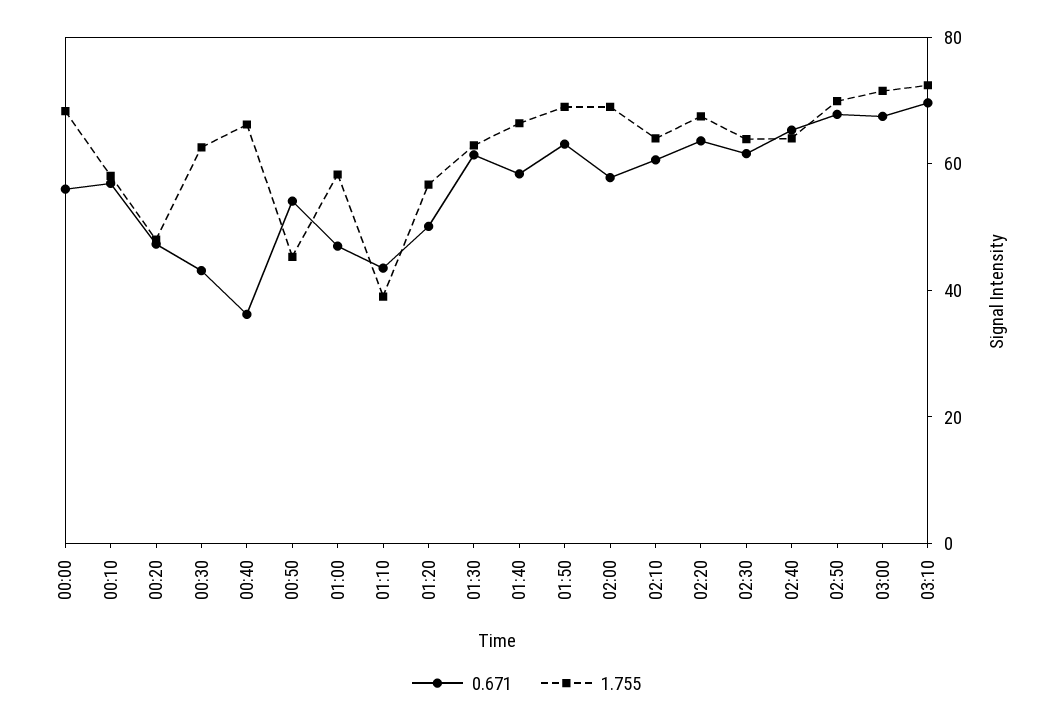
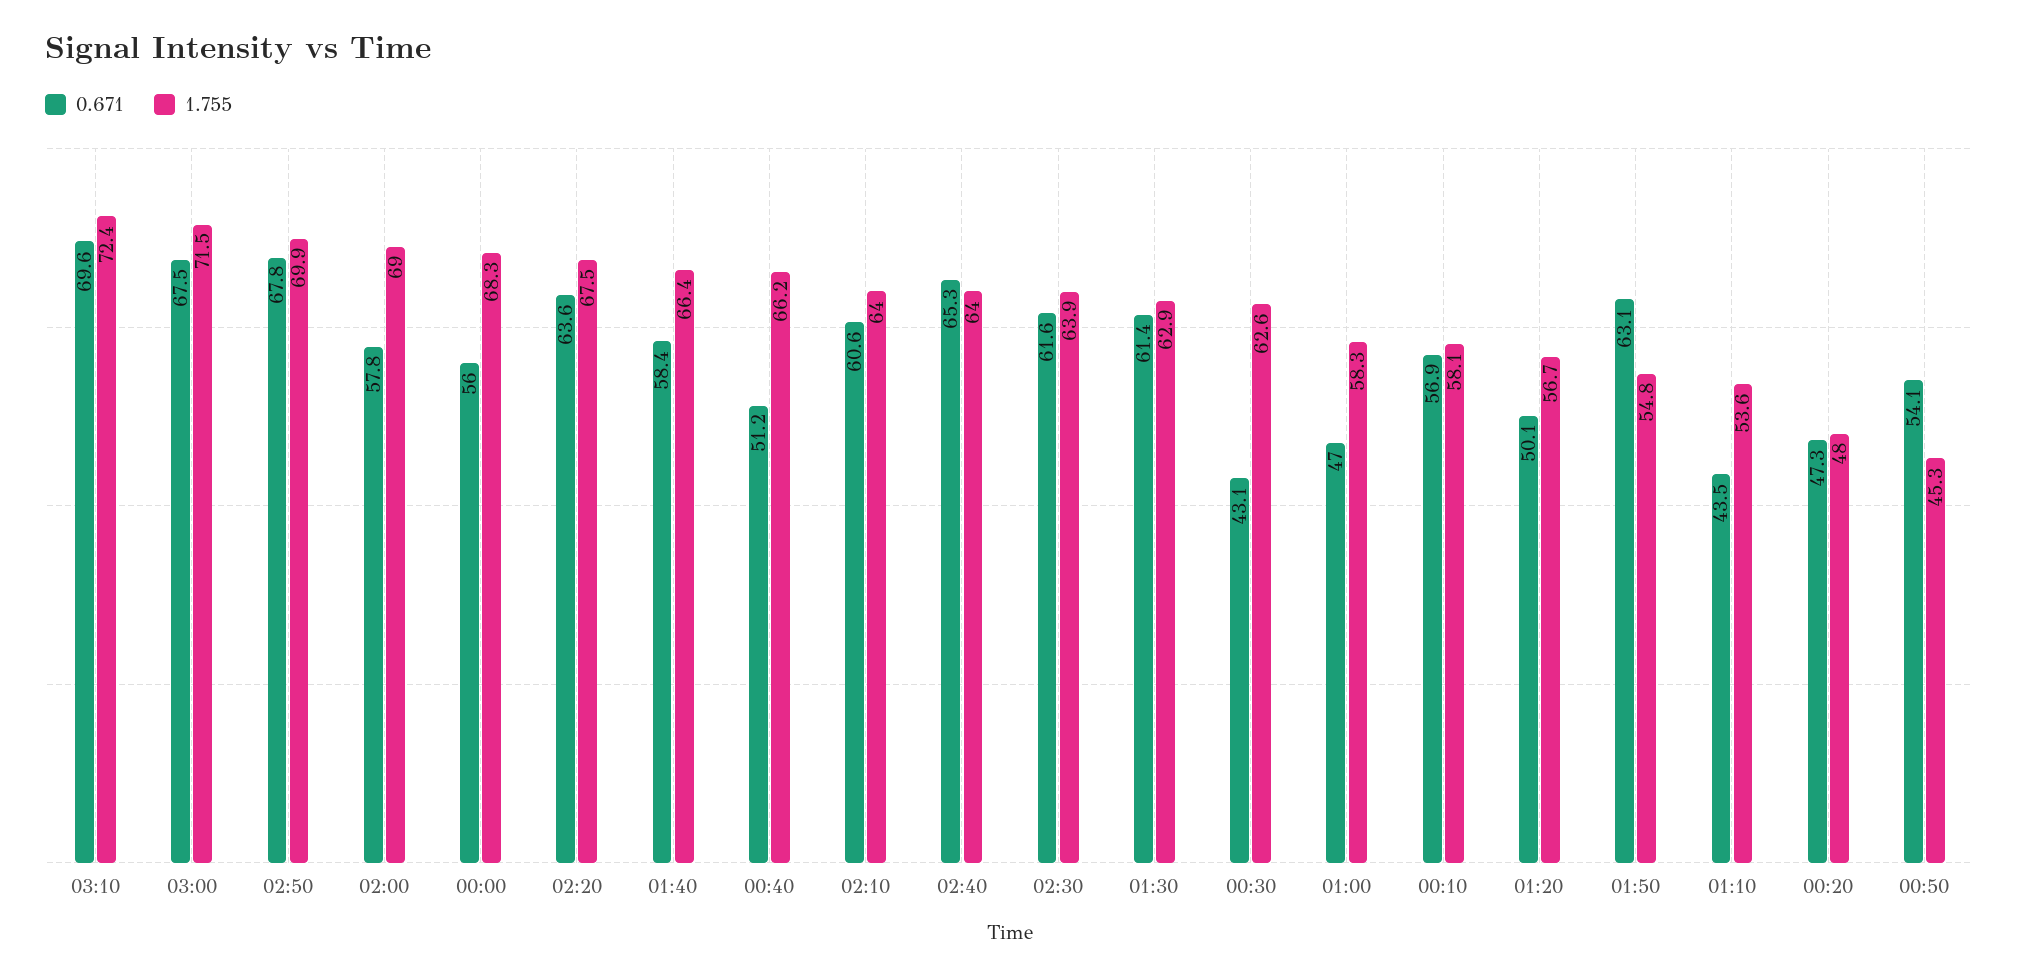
0.671, 00:40: 35 -> 51.2
1.755, 01:10: 40 -> 53.6
1.755, 01:50: 70 -> 54.8

